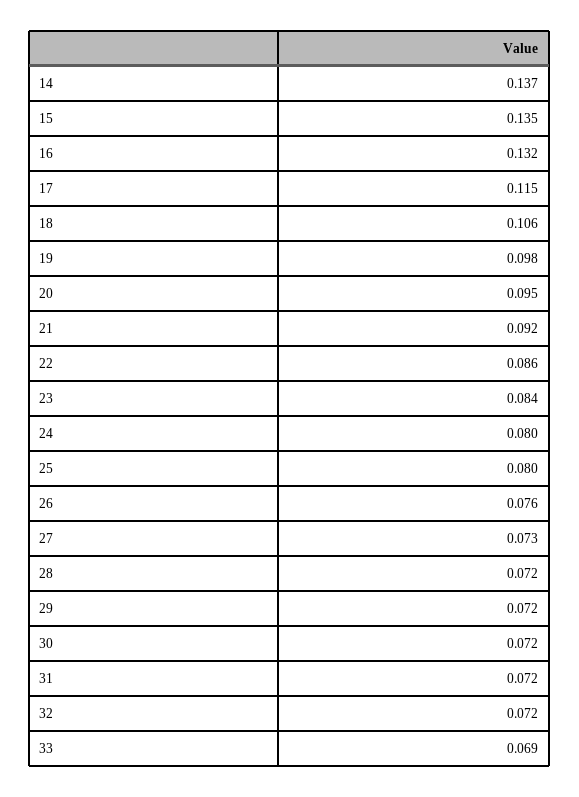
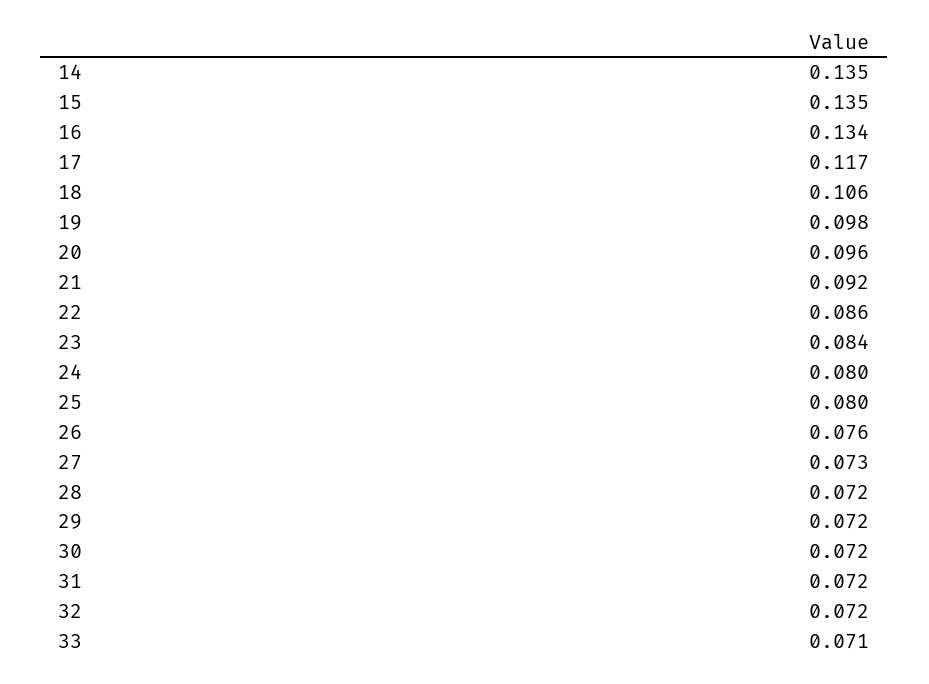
14: 0.137 -> 0.135
16: 0.132 -> 0.134
17: 0.115 -> 0.117
20: 0.095 -> 0.096
33: 0.069 -> 0.071

